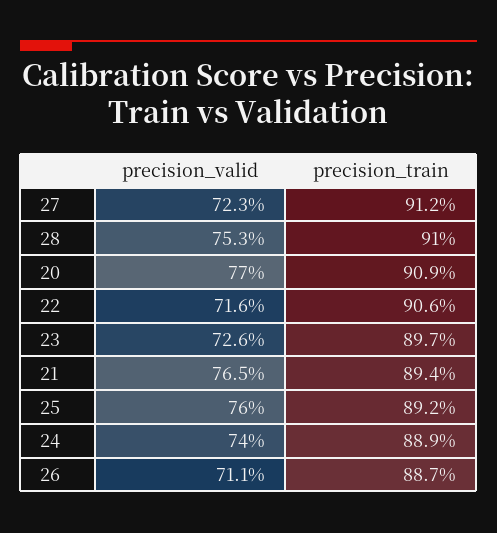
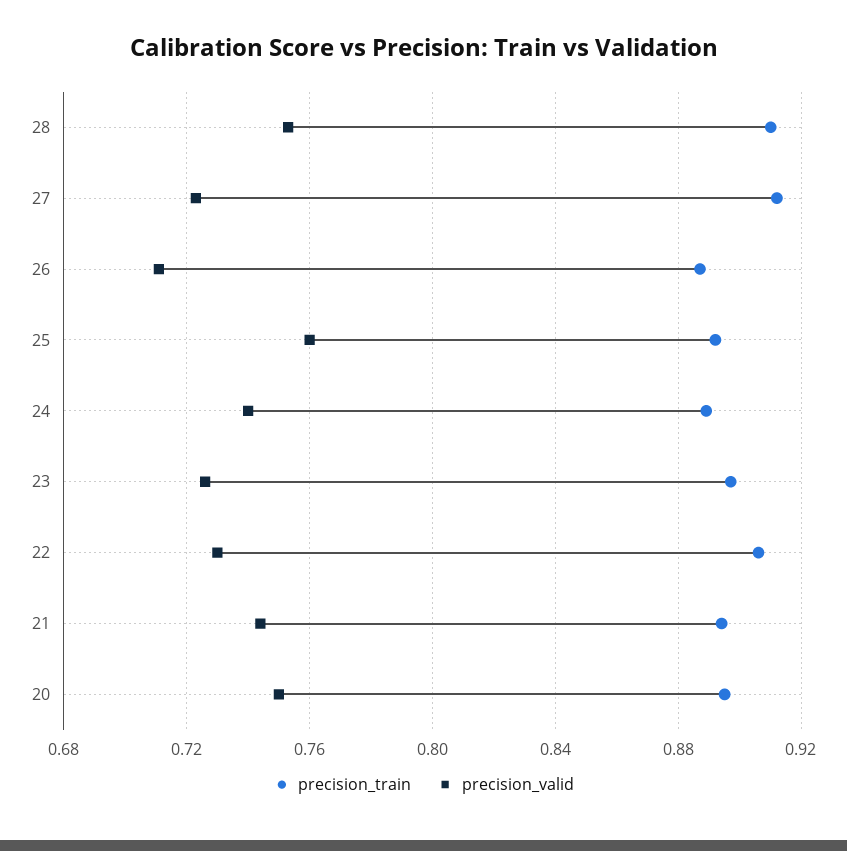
precision_valid, 20: 0.77 -> 0.75
precision_train, 20: 0.909 -> 0.895
precision_valid, 22: 0.716 -> 0.73
precision_valid, 21: 0.765 -> 0.745

